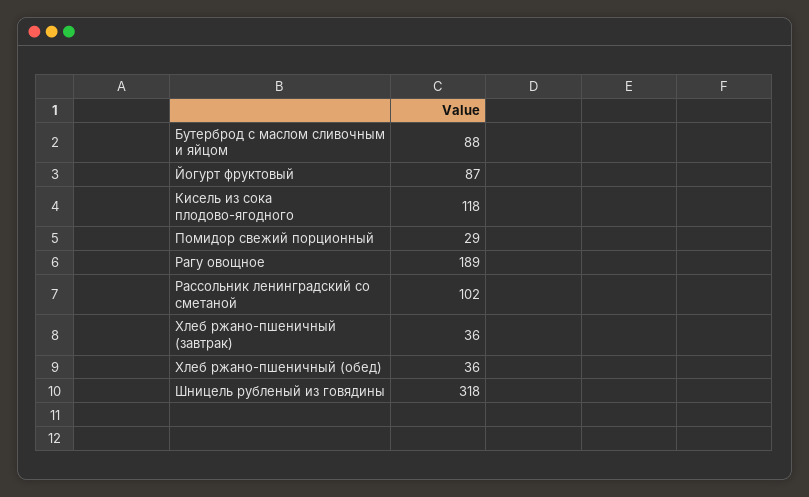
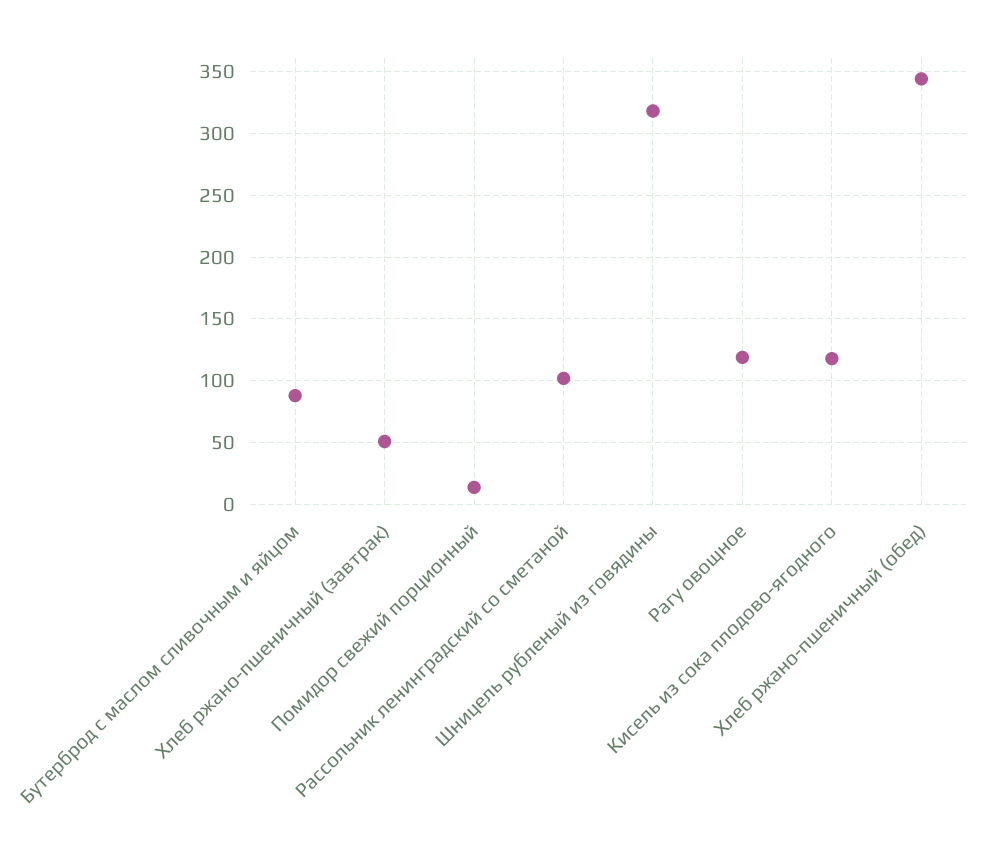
Йогурт фруктовый: 87 -> none
Помидор свежий порционный: 29 -> 15
Рагу овощное: 189 -> 120
Хлеб ржано-пшеничный (завтрак): 36 -> 50
Хлеб ржано-пшеничный (обед): 36 -> 345

